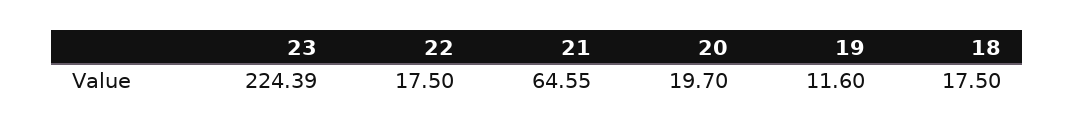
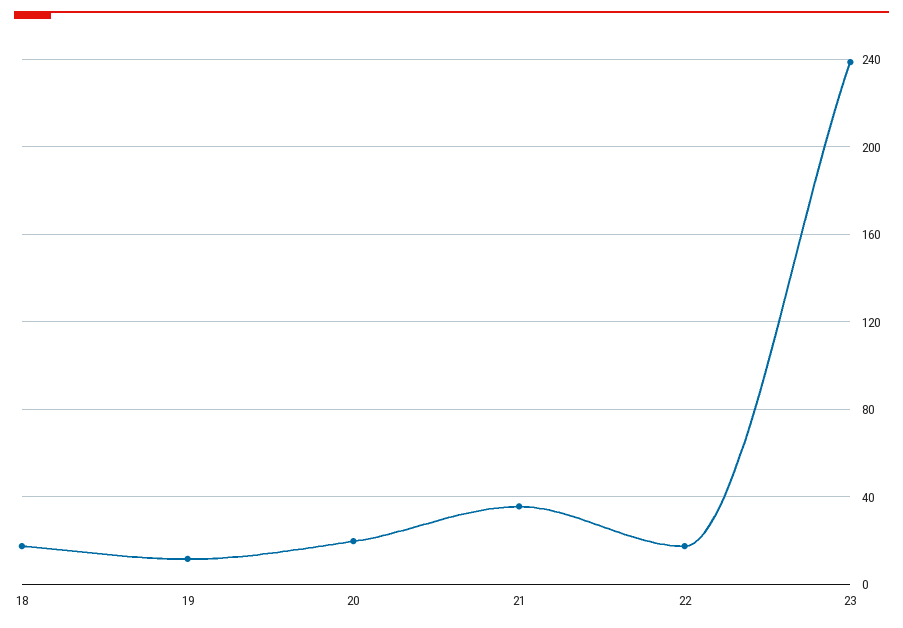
23: 224.39 -> 240
21: 64.55 -> 35

